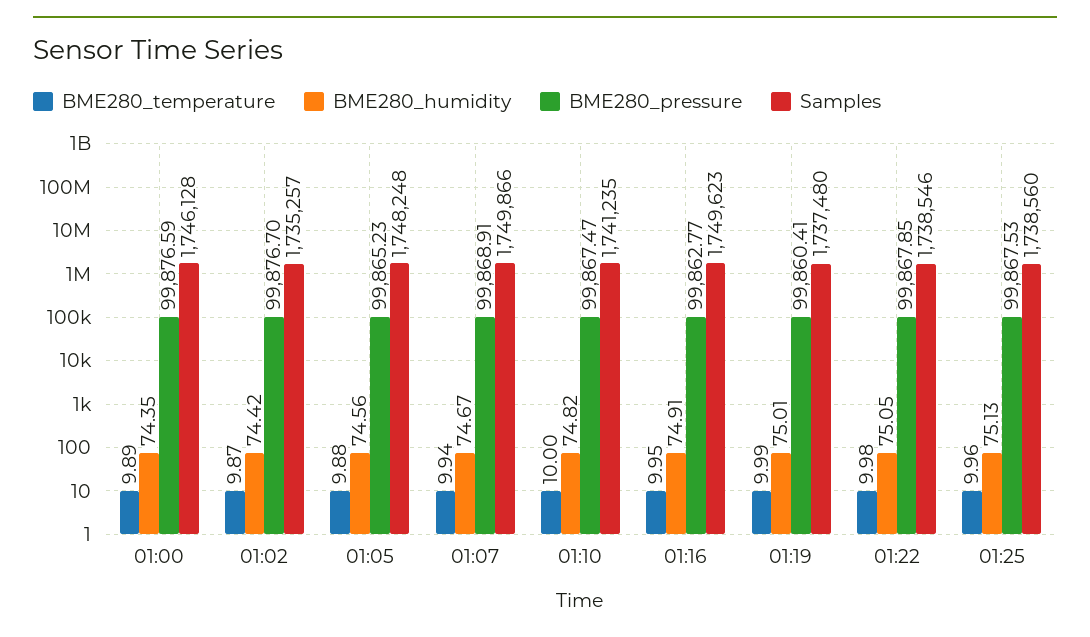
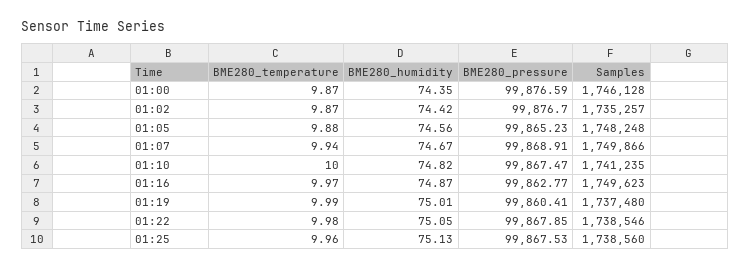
BME280_temperature, 01:00: 9.89 -> 9.87
BME280_temperature, 01:16: 9.95 -> 9.97
BME280_humidity, 01:16: 74.91 -> 74.87

